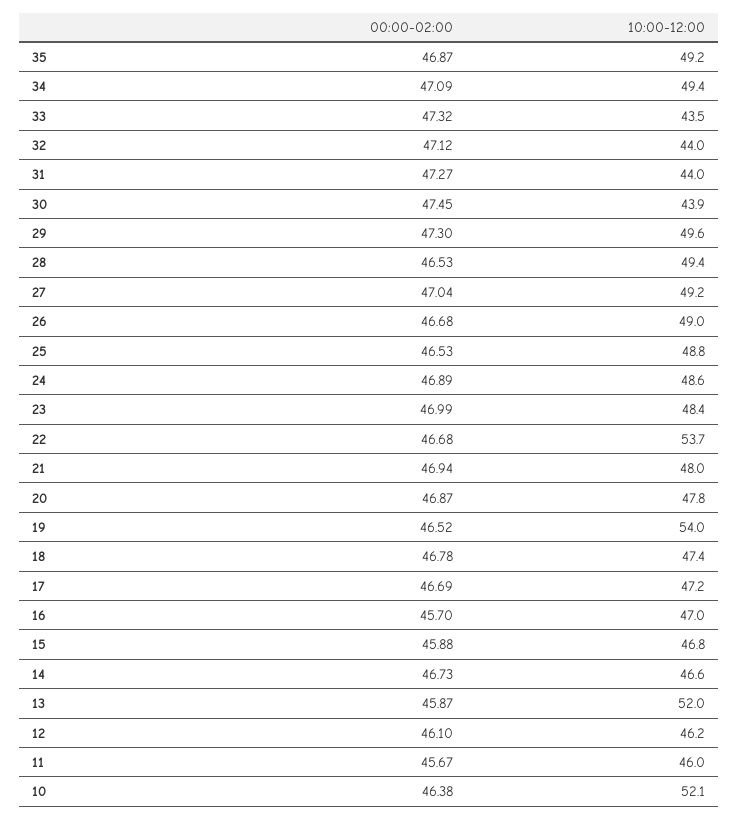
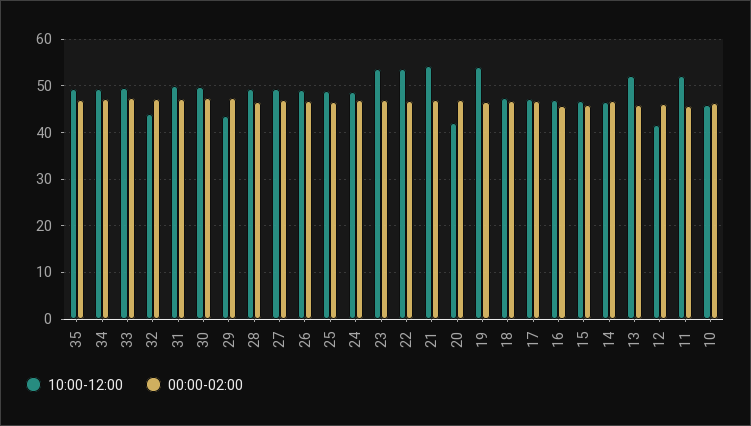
10:00-12:00, 33: 43.5 -> 50
10:00-12:00, 31: 44 -> 50
10:00-12:00, 30: 43.9 -> 50
10:00-12:00, 29: 49.6 -> 44
10:00-12:00, 23: 48.4 -> 54
10:00-12:00, 21: 48 -> 54
10:00-12:00, 20: 47.8 -> 42
10:00-12:00, 12: 46.2 -> 42
10:00-12:00, 11: 46 -> 52
10:00-12:00, 10: 52.1 -> 46

